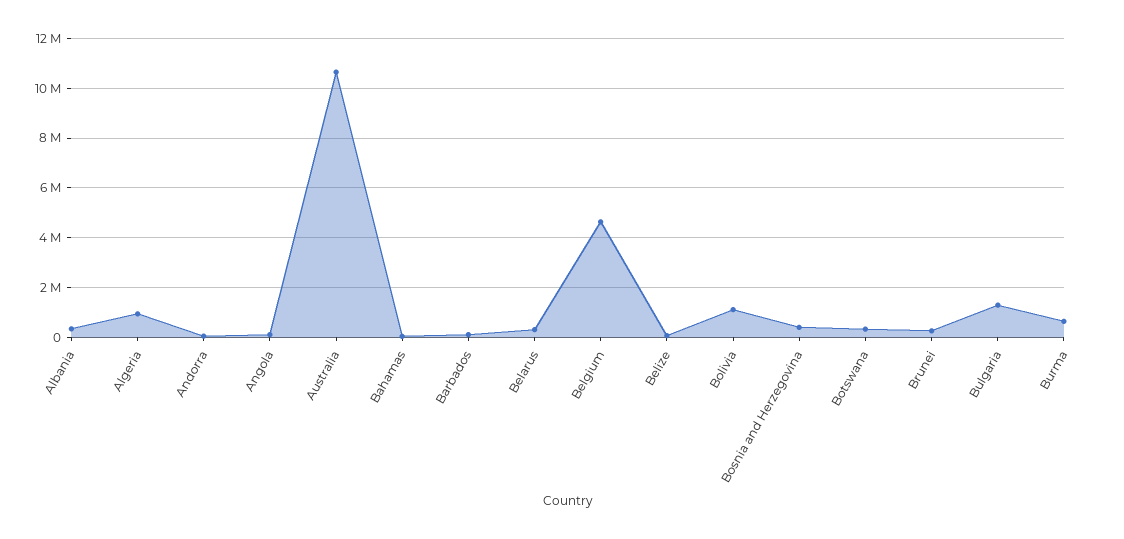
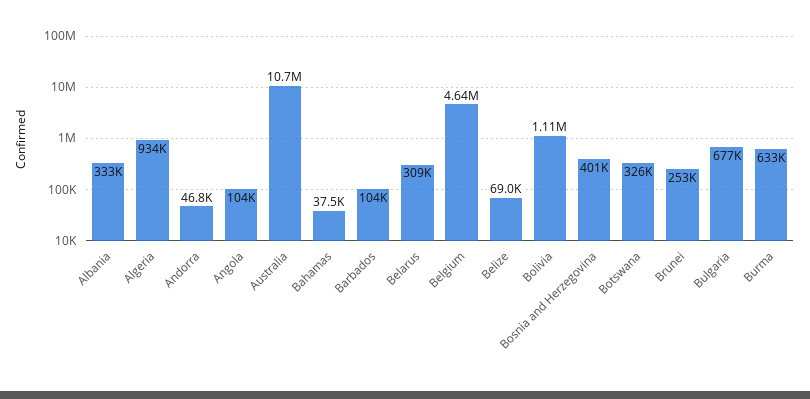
Bulgaria: 1250000 -> 677000

